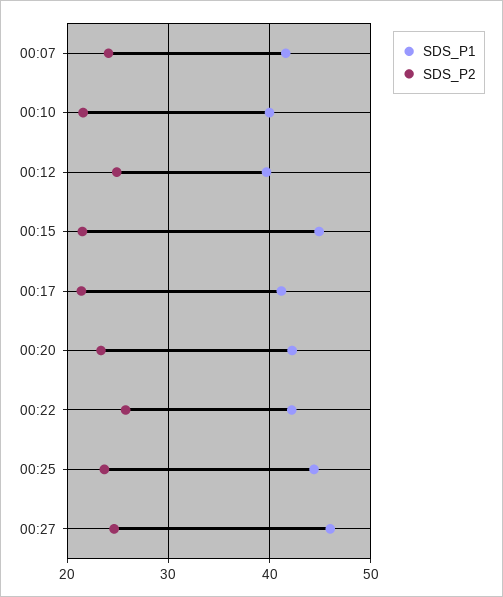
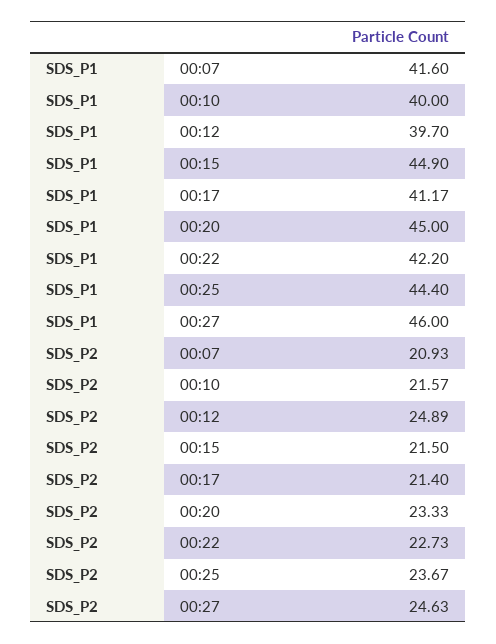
SDS_P2, 00:07: 24 -> 20.93
SDS_P1, 00:20: 42 -> 45
SDS_P2, 00:22: 26 -> 22.73

